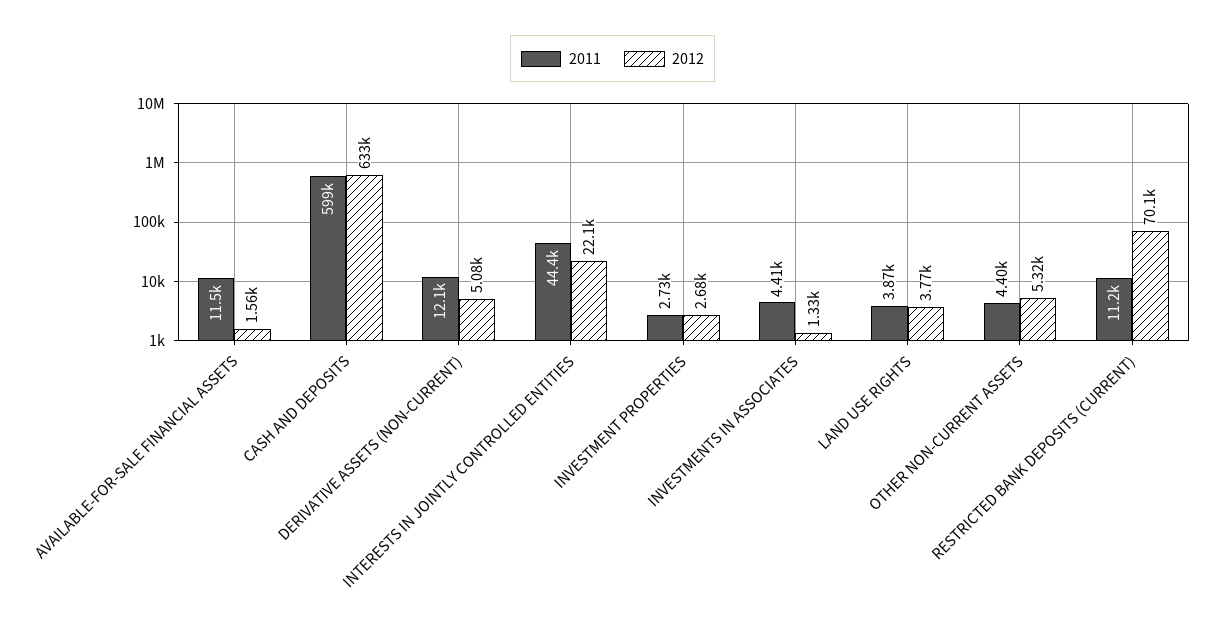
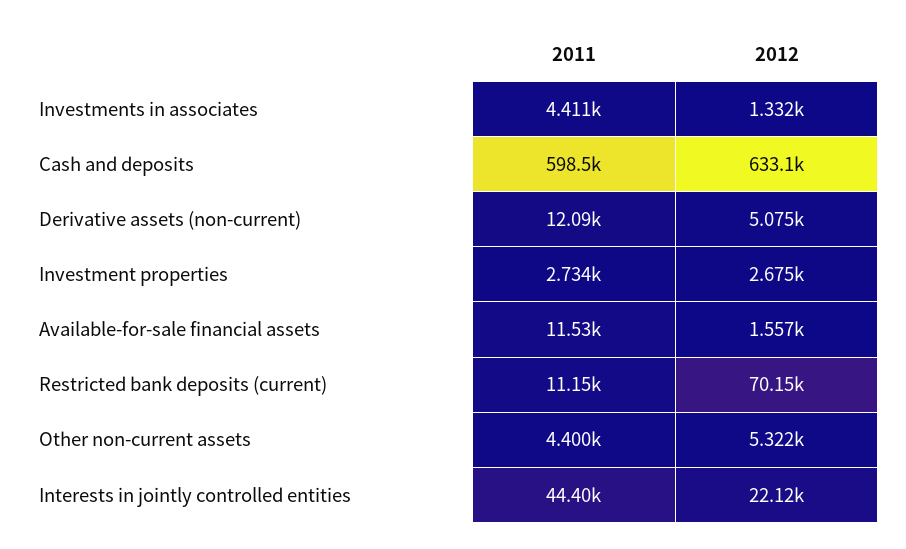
2011, LAND USE RIGHTS: 3870 -> none
2012, LAND USE RIGHTS: 3770 -> none

